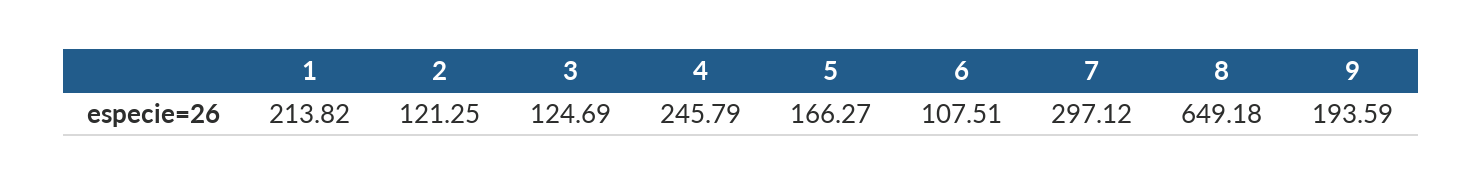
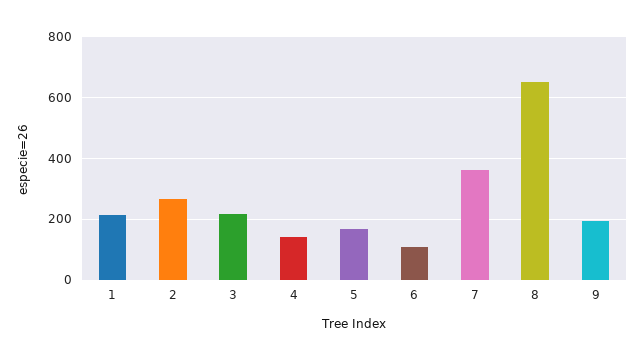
2: 121.25 -> 260
3: 124.69 -> 220
4: 245.79 -> 140
7: 297.12 -> 360

